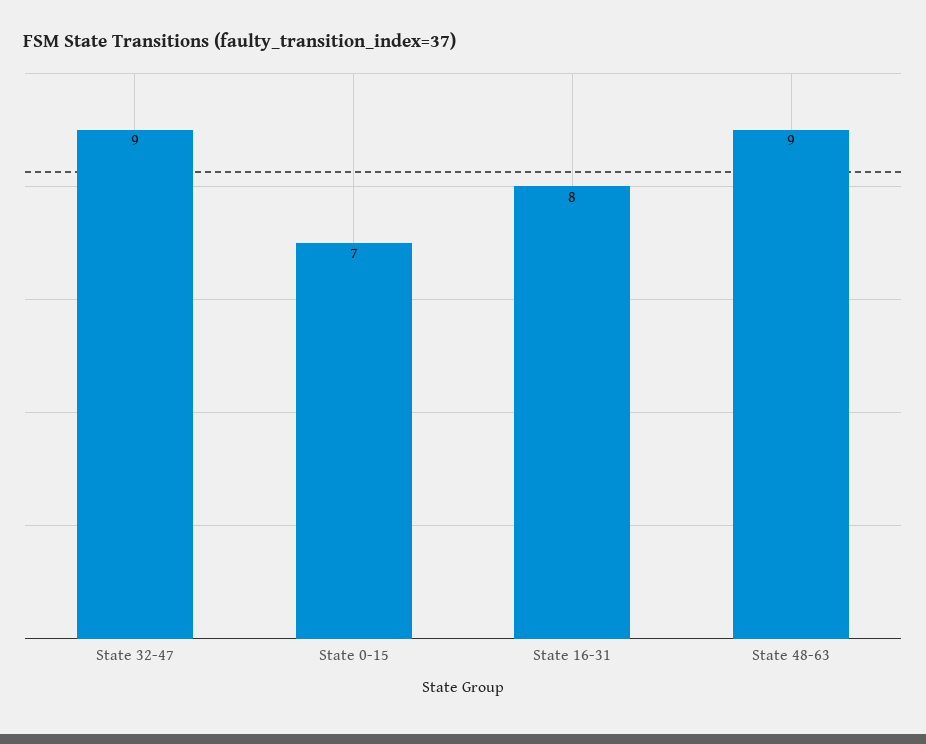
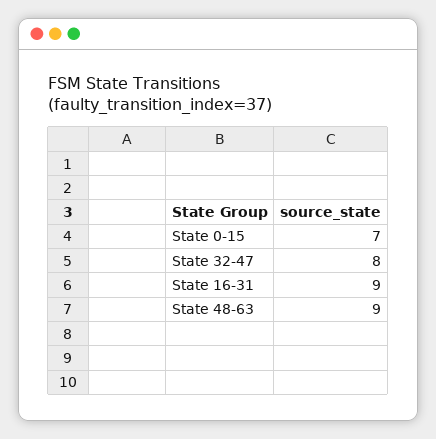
State 32-47: 9 -> 8
State 16-31: 8 -> 9

